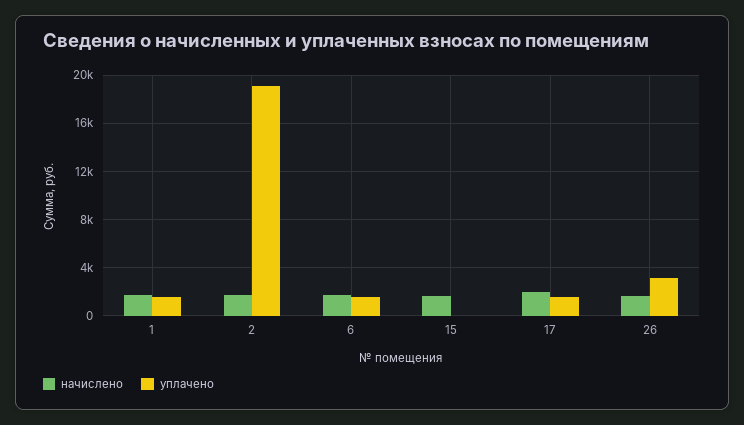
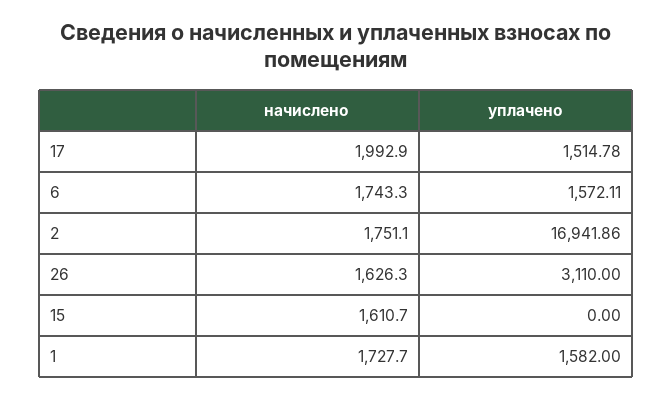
уплачено, 2: 19000 -> 16941.86

